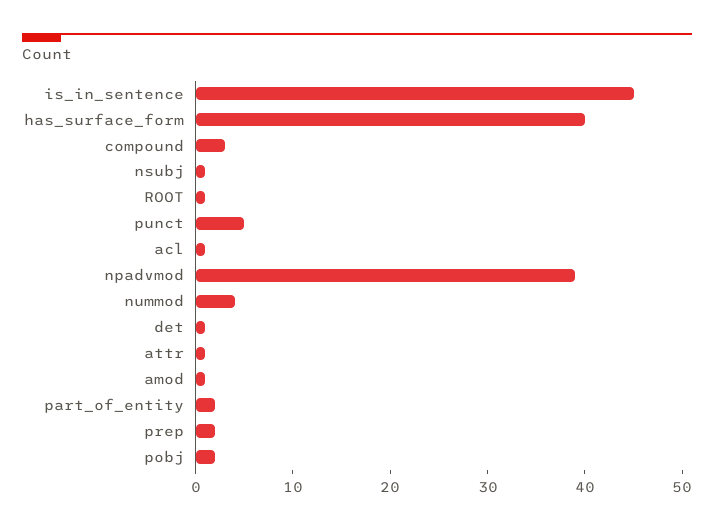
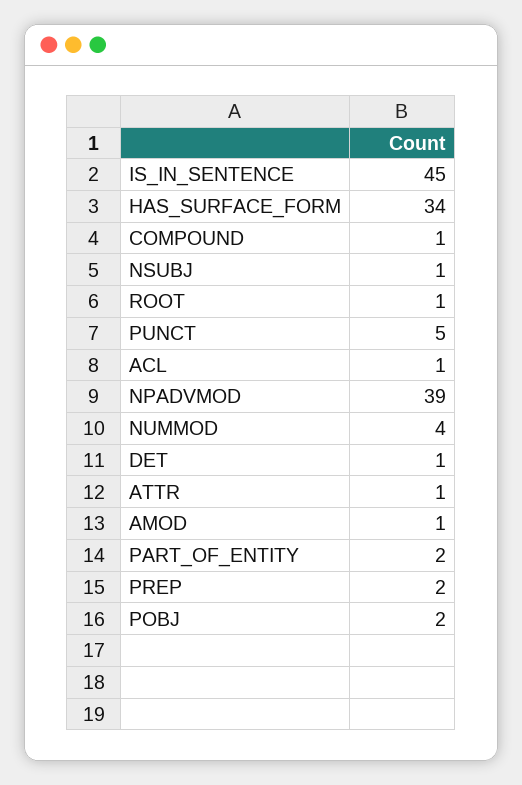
has_surface_form: 40 -> 34
compound: 3 -> 1

